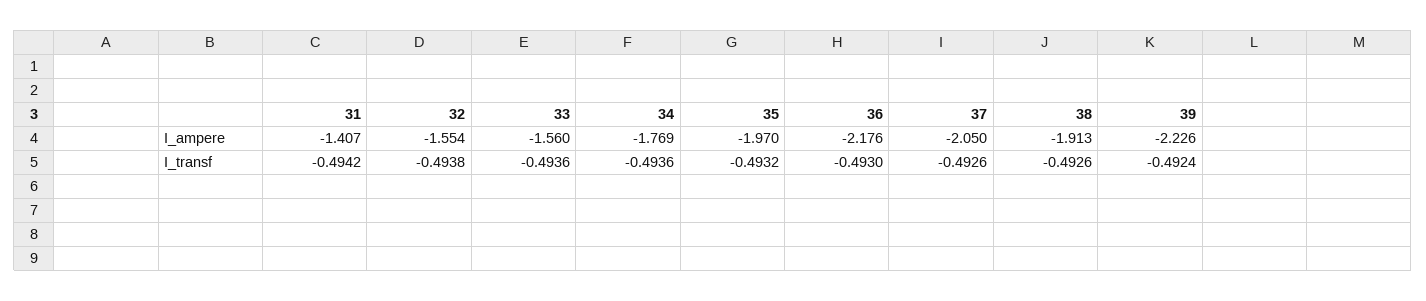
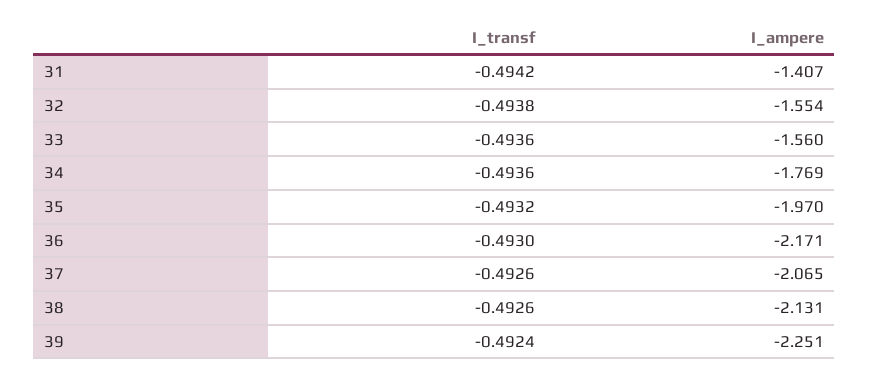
36, I_ampere: -2.176 -> -2.171
37, I_ampere: -2.05 -> -2.065
38, I_ampere: -1.913 -> -2.131
39, I_ampere: -2.226 -> -2.251

